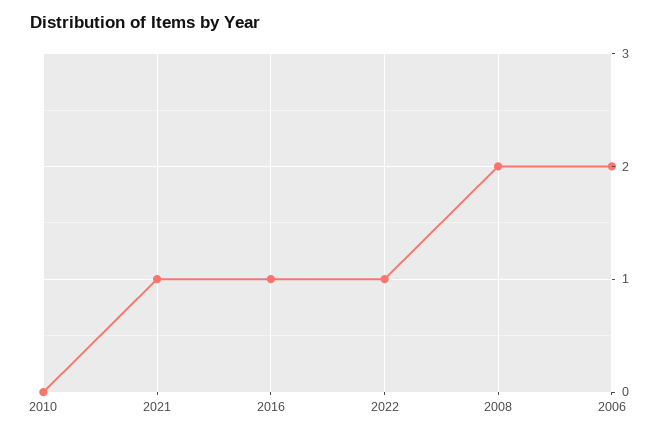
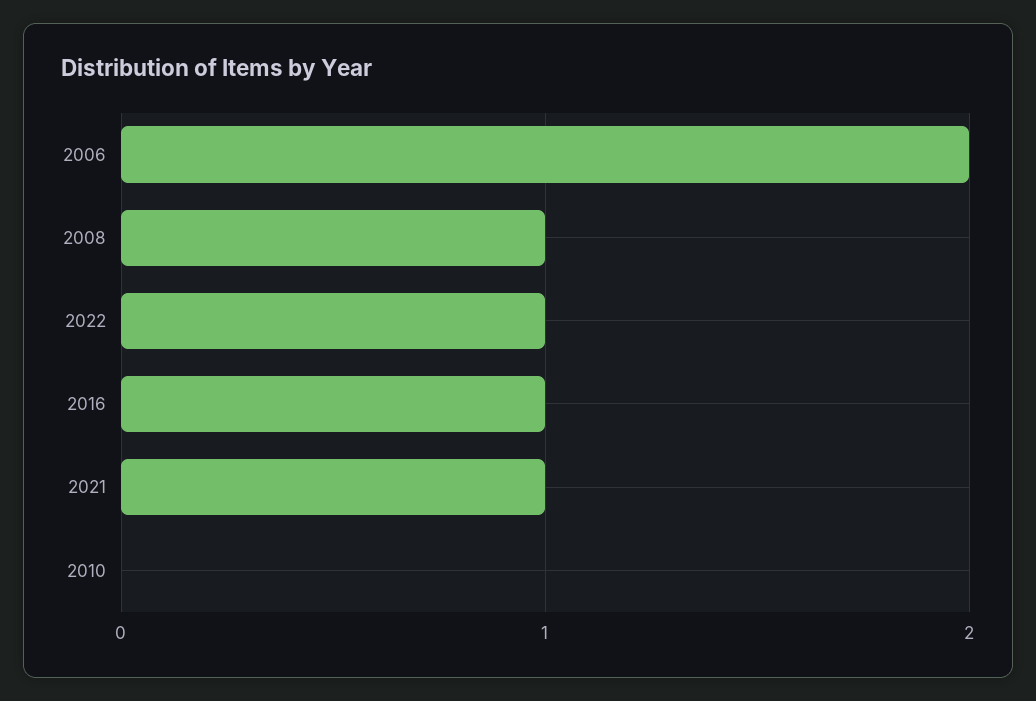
2008: 2 -> 1

